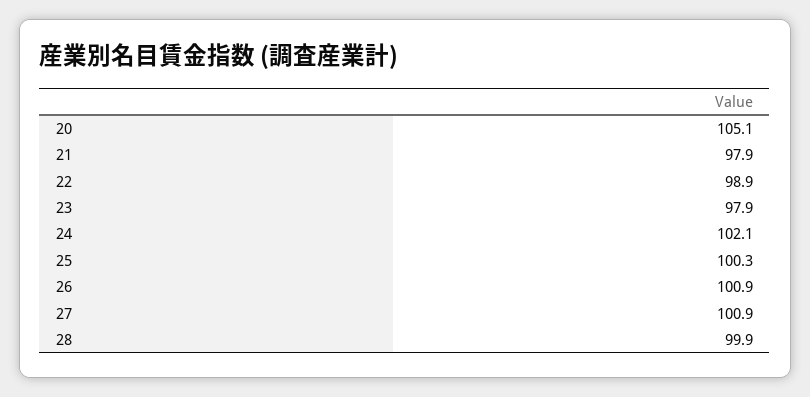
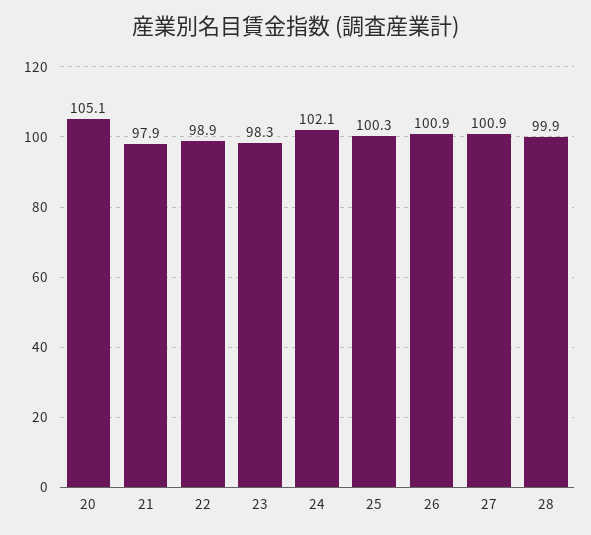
23: 97.9 -> 98.3

